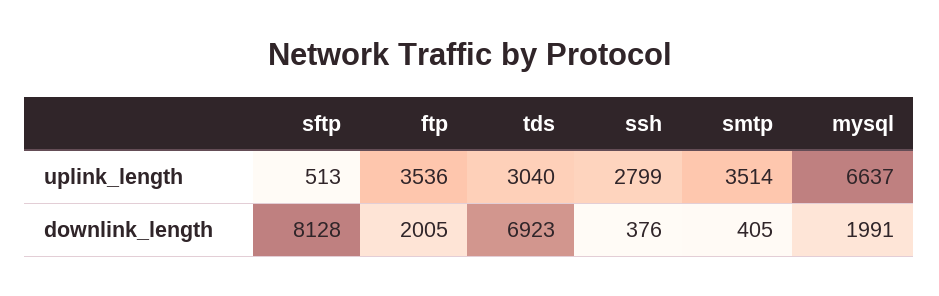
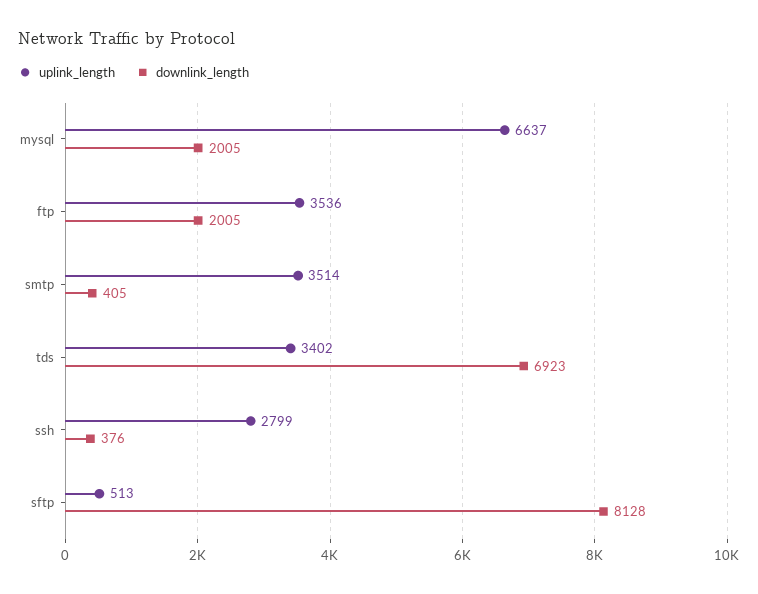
uplink_length, tds: 3040 -> 3402
downlink_length, mysql: 1991 -> 2005

